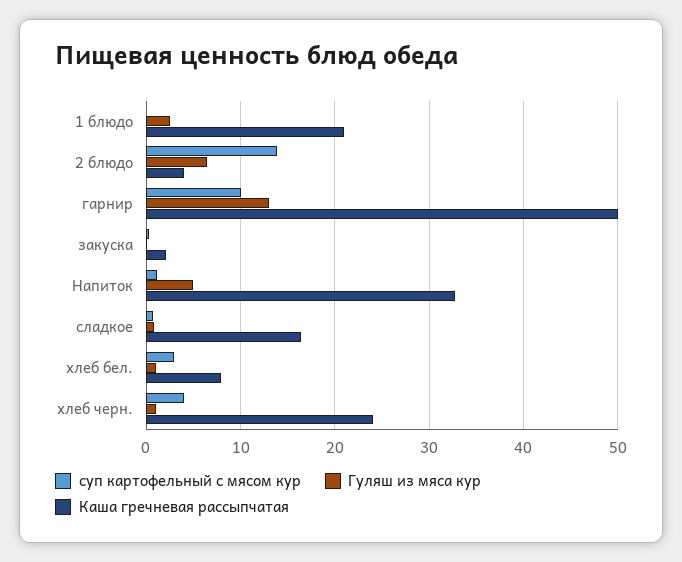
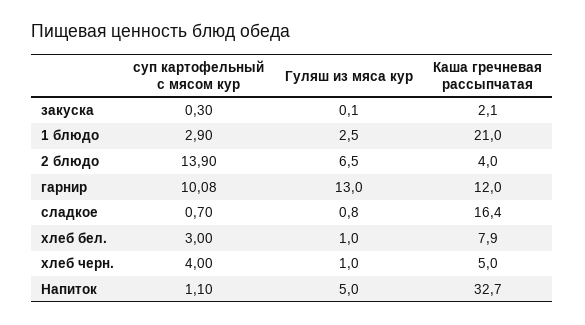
суп картофельный с мясом кур, 1 блюдо: 0 -> 2.9
Каша гречневая рассыпчатая, гарнир: 50 -> 12
Каша гречневая рассыпчатая, хлеб черн.: 24 -> 5

